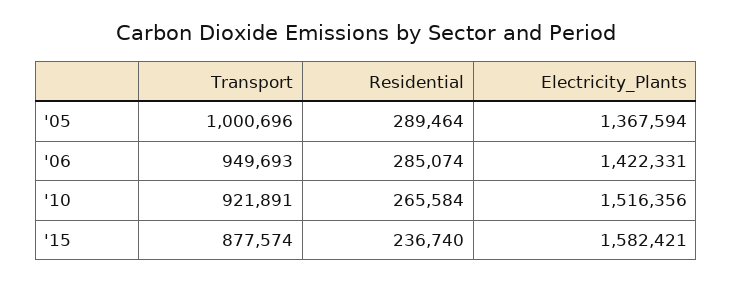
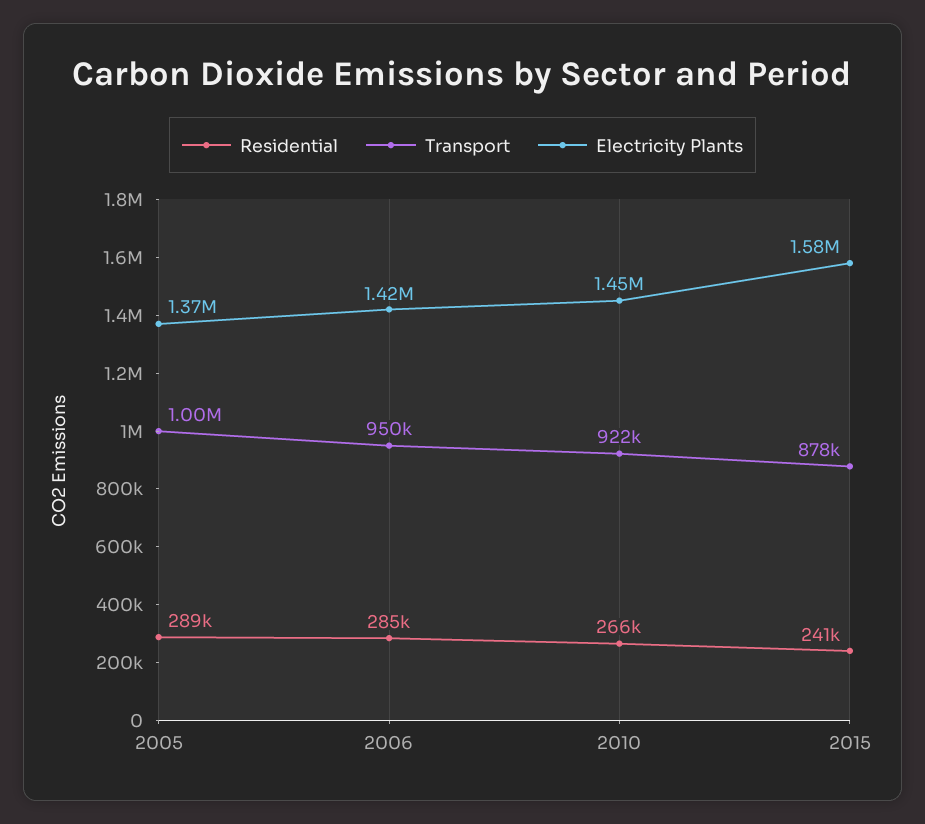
Electricity_Plants, '10: 1516356 -> 1450000
Residential, '15: 236740 -> 241000

